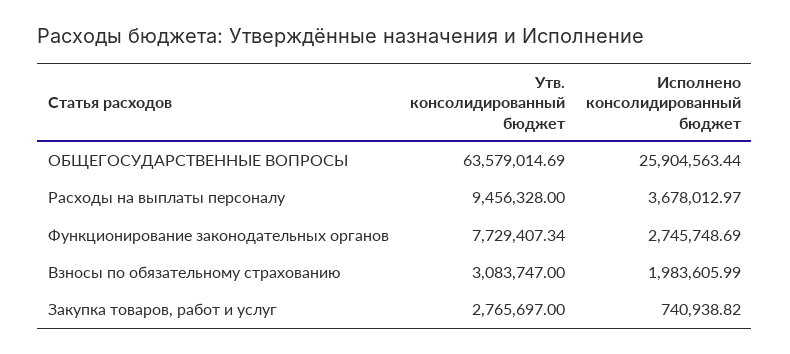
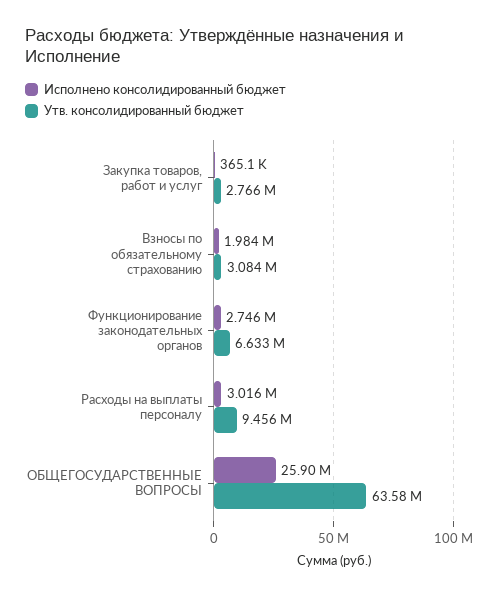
Исполнено консолидированный бюджет, Расходы на выплаты персоналу: 3678012.97 -> 3016000
Утв. консолидированный бюджет, Функционирование законодательных органов: 7729407.34 -> 6633000
Исполнено консолидированный бюджет, Закупка товаров, работ и услуг: 740938.82 -> 365100

